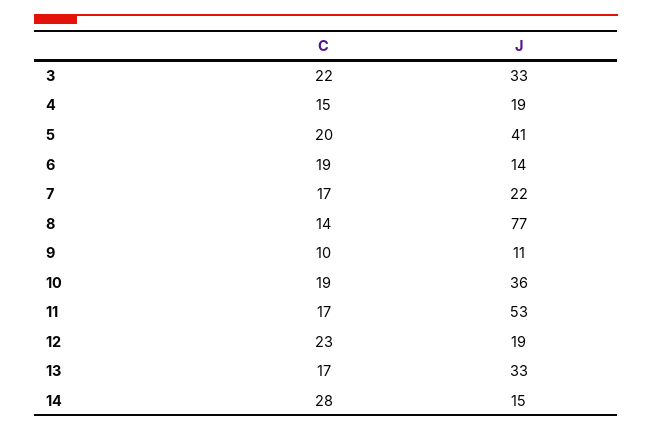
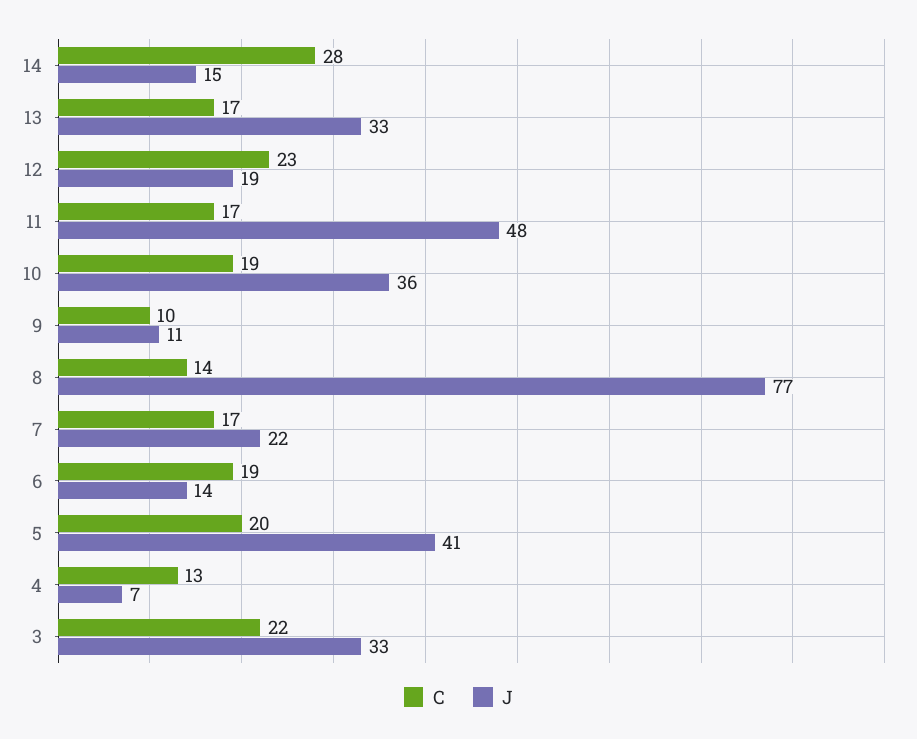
C, 4: 15 -> 13
J, 4: 19 -> 7
J, 11: 53 -> 48

